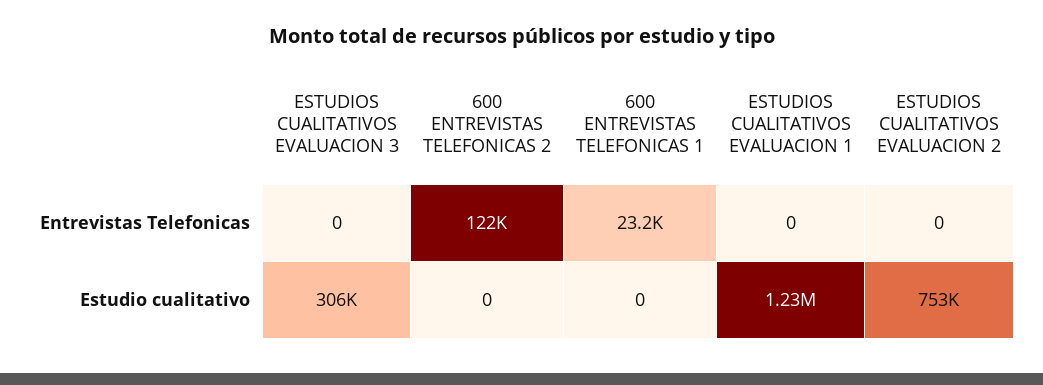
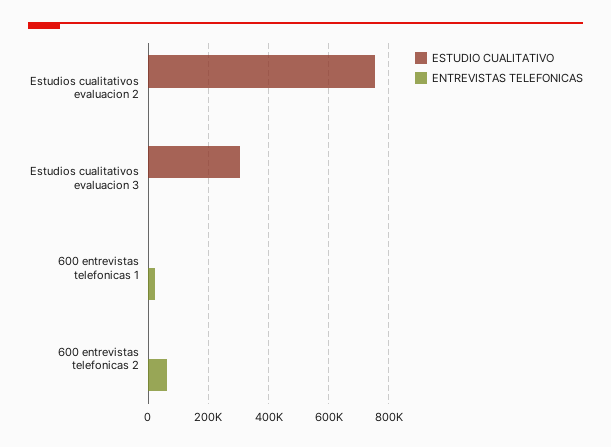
Entrevistas Telefonicas, 600 ENTREVISTAS TELEFONICAS 2: 122000 -> 60000
Entrevistas Telefonicas, ESTUDIOS CUALITATIVOS EVALUACION 1: 0 -> none
Estudio cualitativo, ESTUDIOS CUALITATIVOS EVALUACION 1: 1230000 -> none

